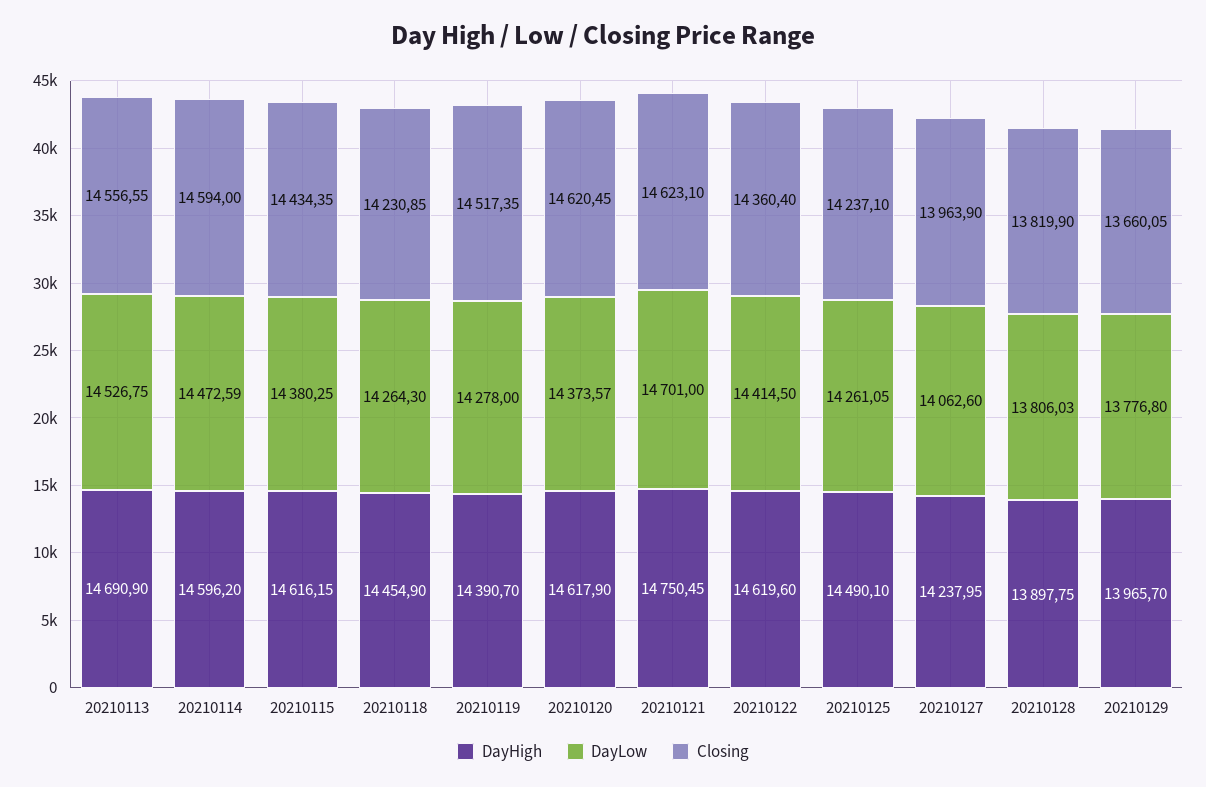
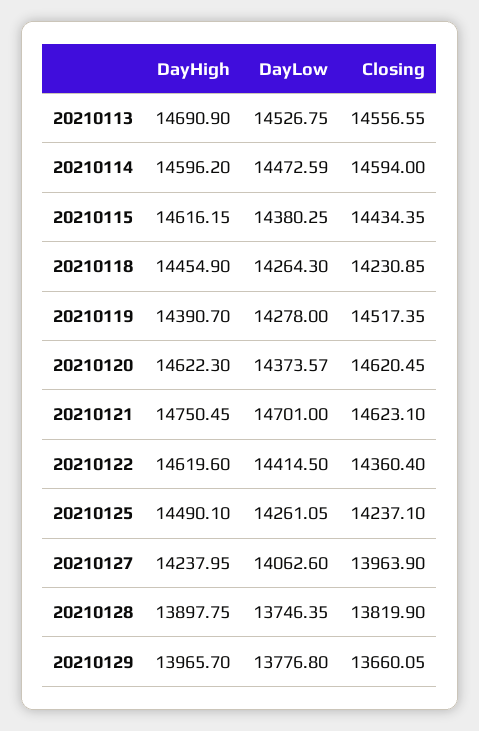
DayHigh, 20210120: 14617.9 -> 14622.3
DayLow, 20210128: 13806.03 -> 13746.35

